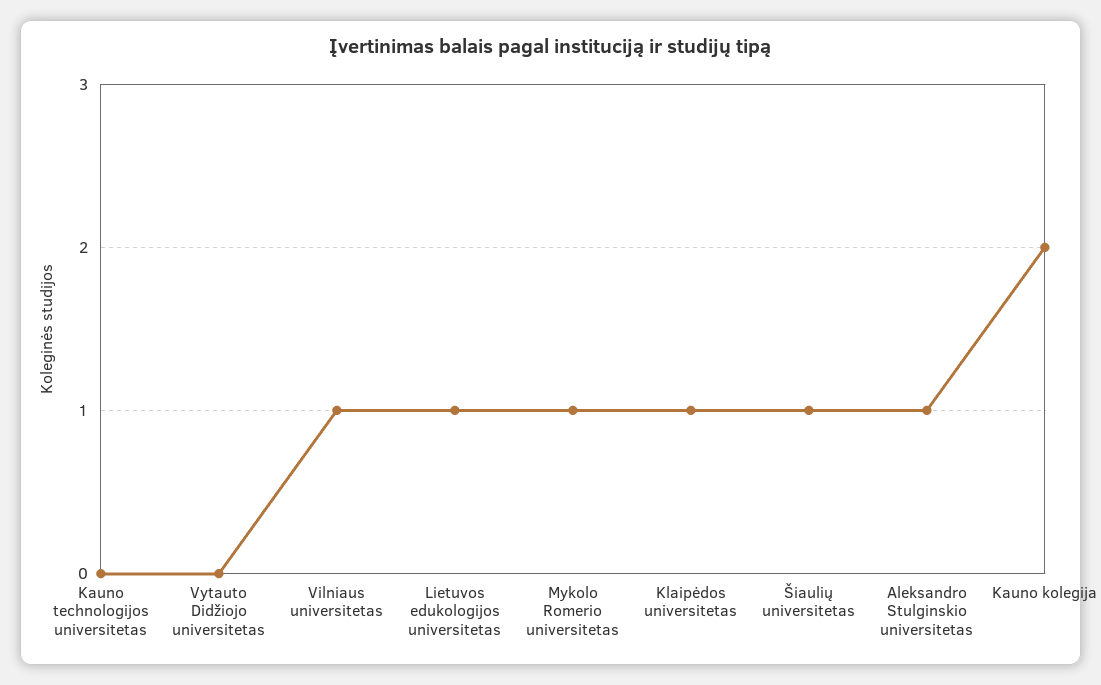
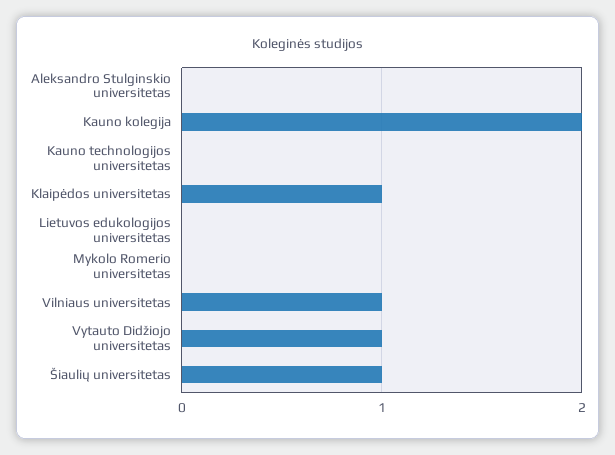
Vytauto Didžiojo universitetas: 0 -> 1
Lietuvos edukologijos universitetas: 1 -> 0
Mykolo Romerio universitetas: 1 -> 0
Aleksandro Stulginskio universitetas: 1 -> 0

